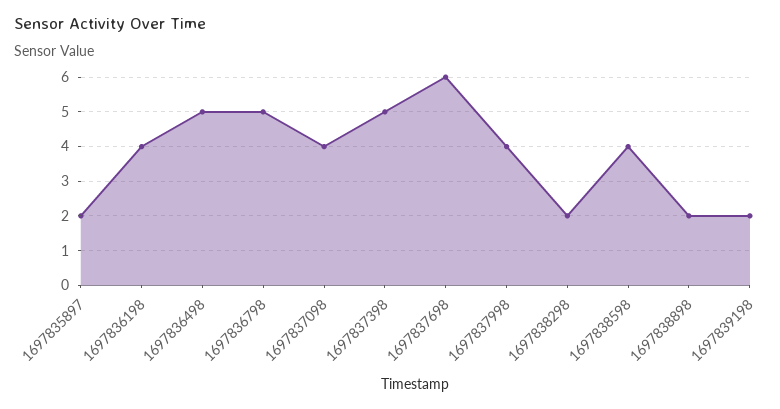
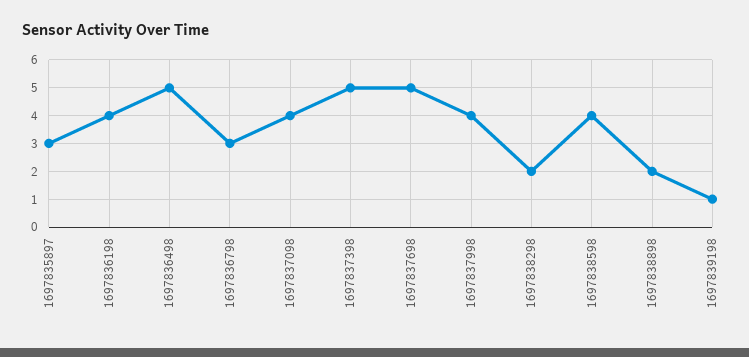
1697835897: 2 -> 3
1697836798: 5 -> 3
1697837698: 6 -> 5
1697839198: 2 -> 1

